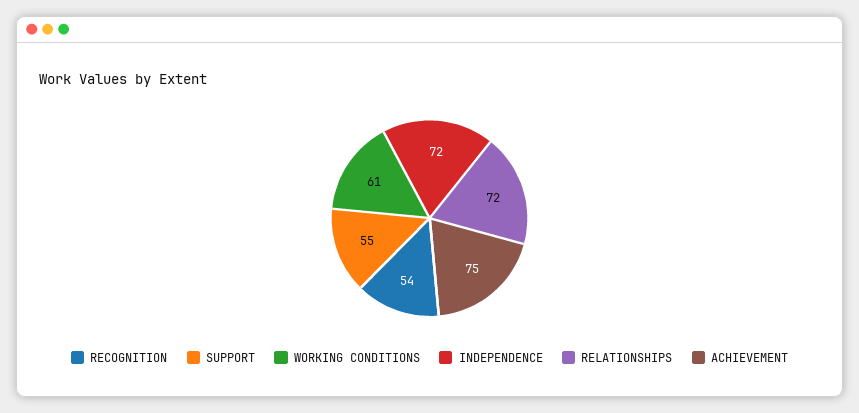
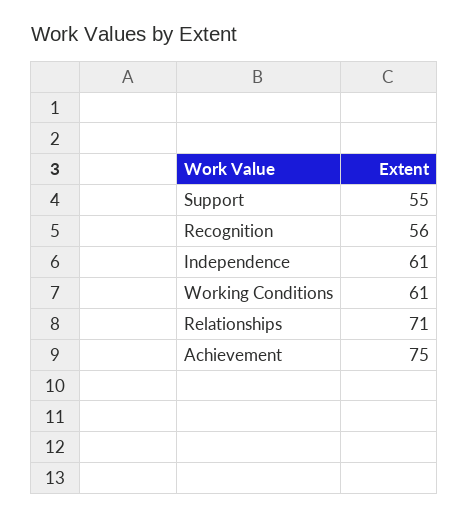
RECOGNITION: 54 -> 56
INDEPENDENCE: 72 -> 61
RELATIONSHIPS: 72 -> 71

